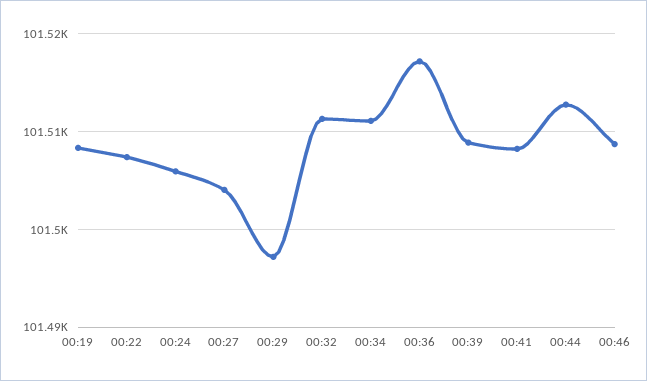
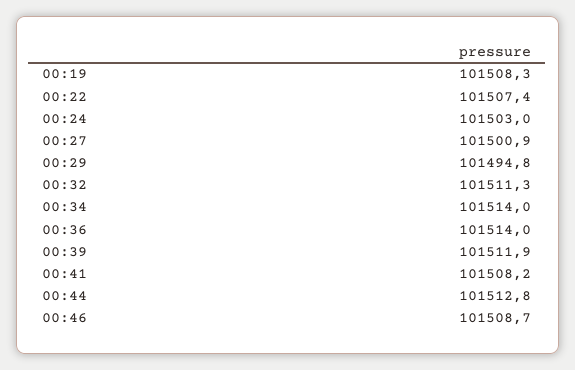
00:24: 101506 -> 101503
00:27: 101504 -> 101500.9
00:29: 101497 -> 101494.8
00:34: 101511 -> 101514
00:36: 101517 -> 101514
00:39: 101509 -> 101511.9

